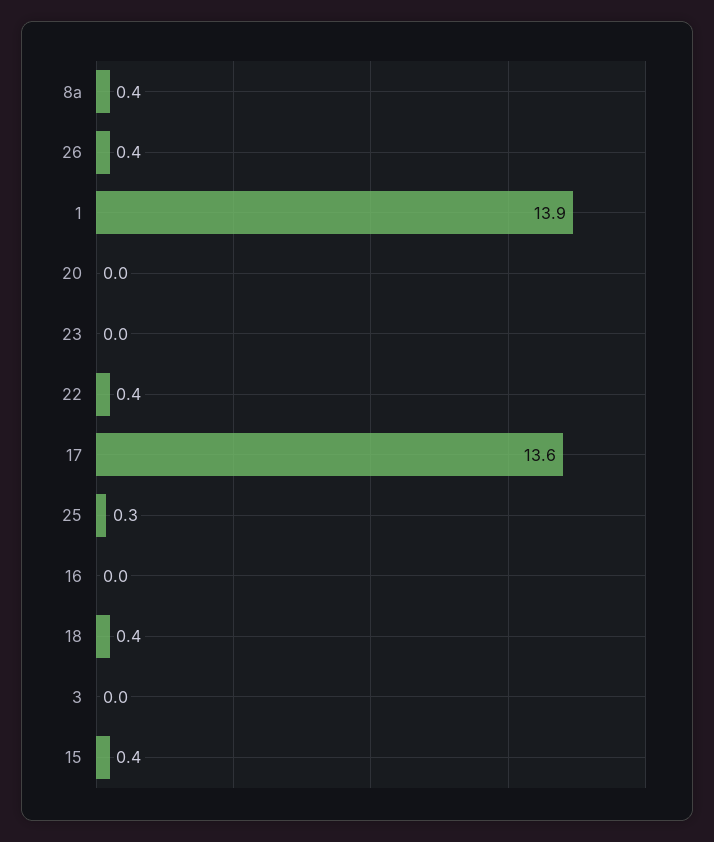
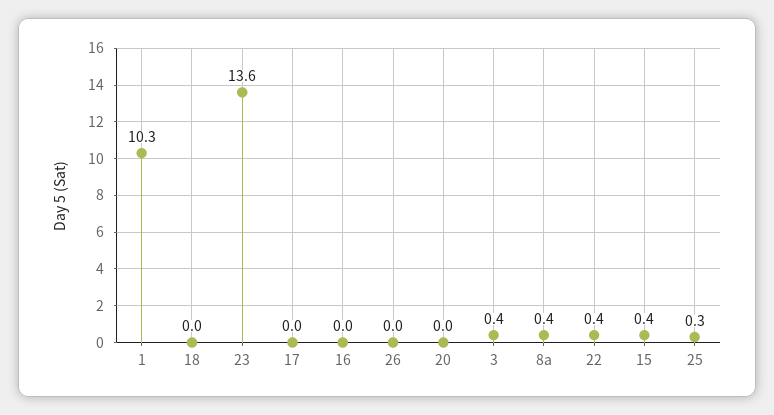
26: 0.4 -> 0
1: 13.9 -> 10.3
23: 0 -> 13.6
17: 13.6 -> 0
18: 0.4 -> 0
3: 0 -> 0.4

